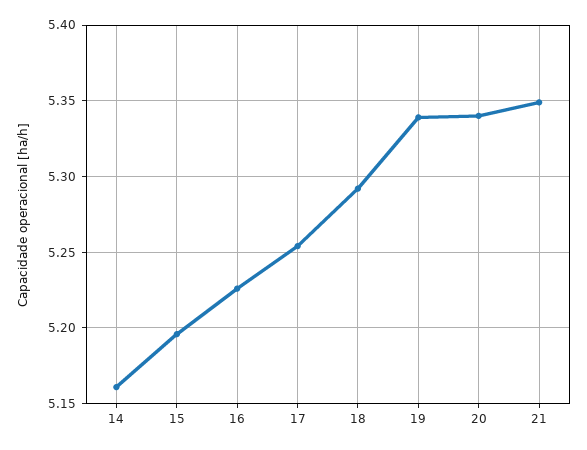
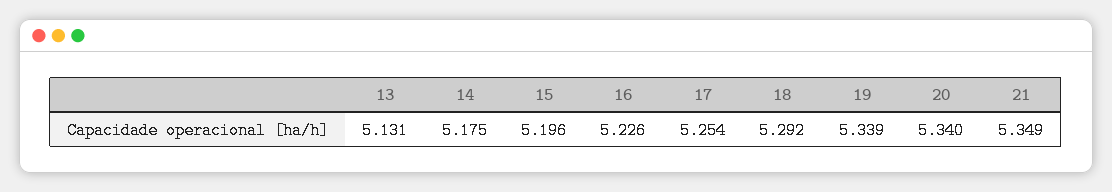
14: 5.16 -> 5.175
13: none -> 5.131

